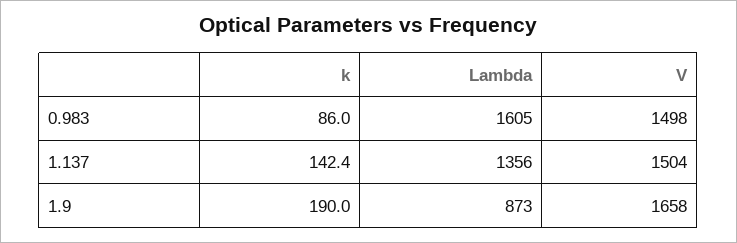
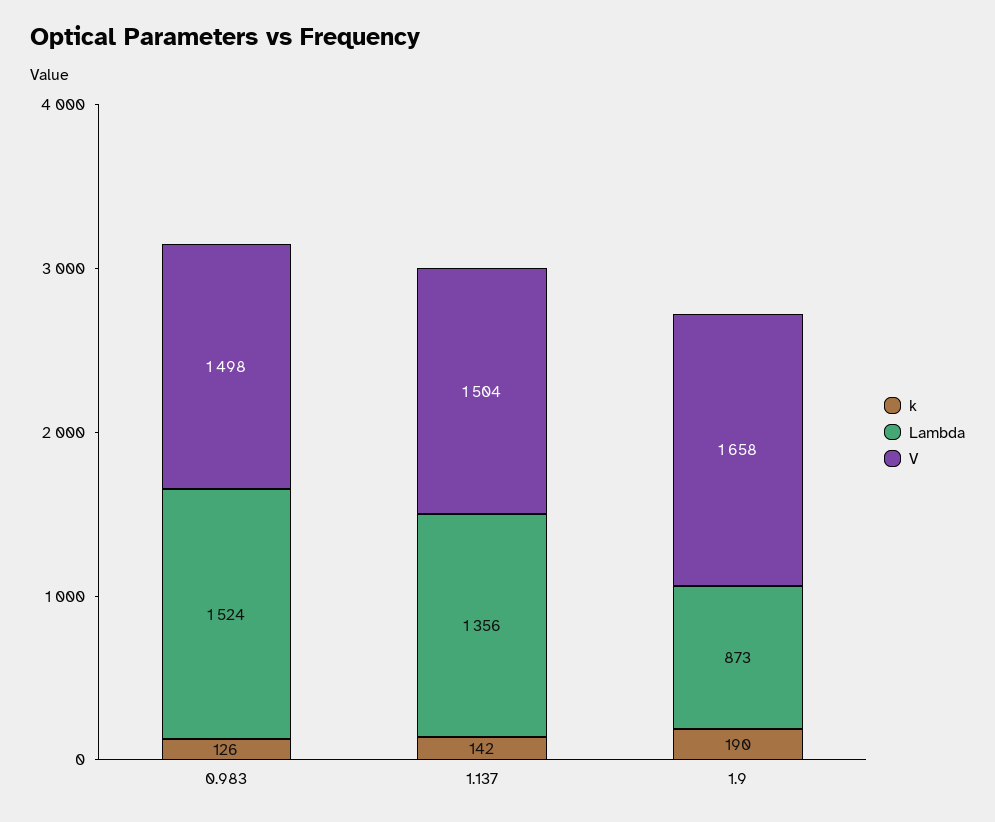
k, 0.983: 86 -> 126
Lambda, 0.983: 1605 -> 1524

